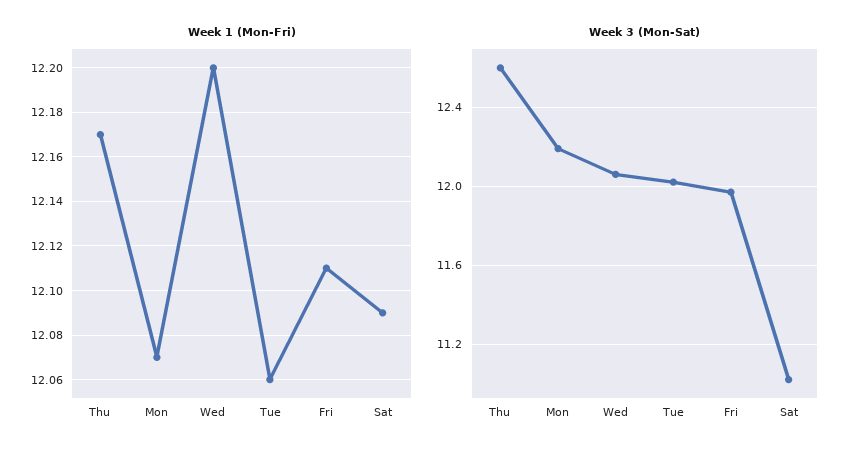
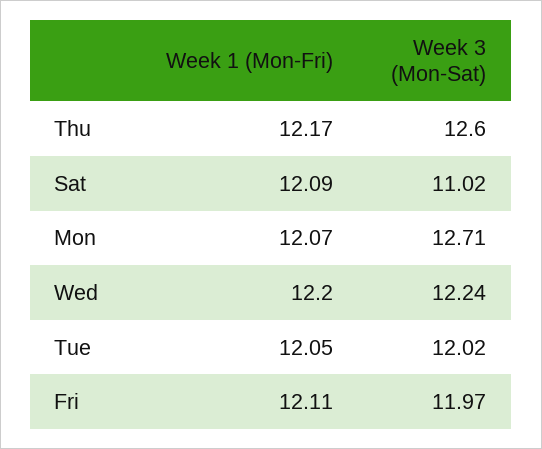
Week 1 (Mon-Fri), Tue: 12.06 -> 12.05
Week 3 (Mon-Sat), Mon: 12.2 -> 12.71
Week 3 (Mon-Sat), Wed: 12.05 -> 12.24

